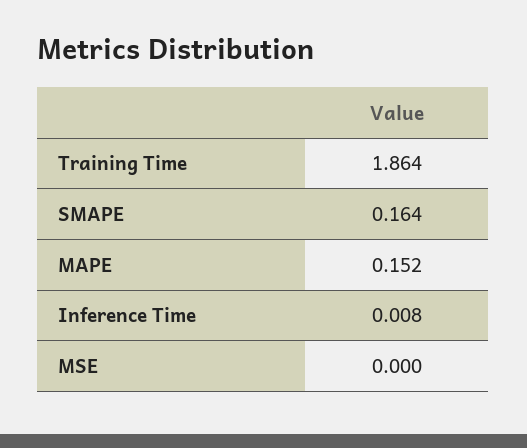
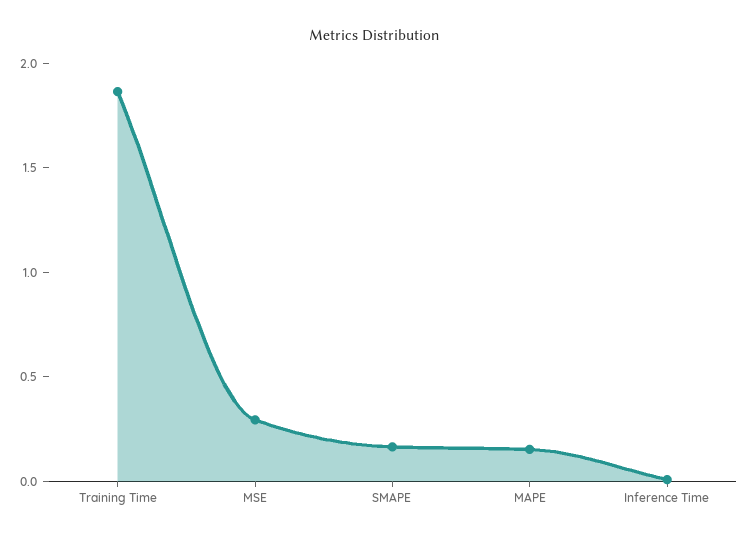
MSE: 0 -> 0.3

